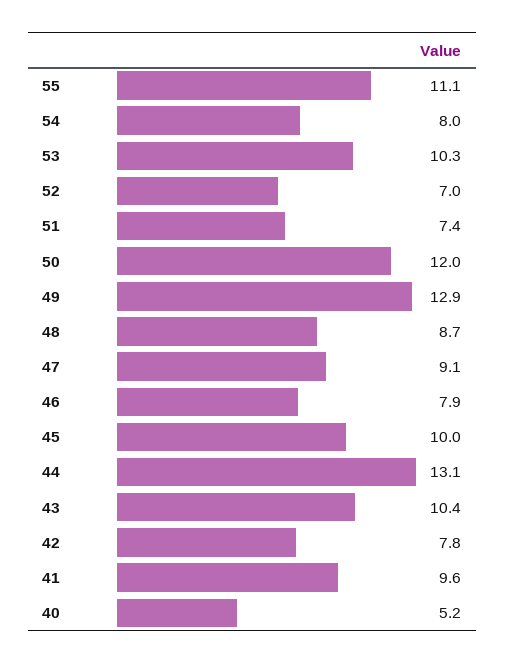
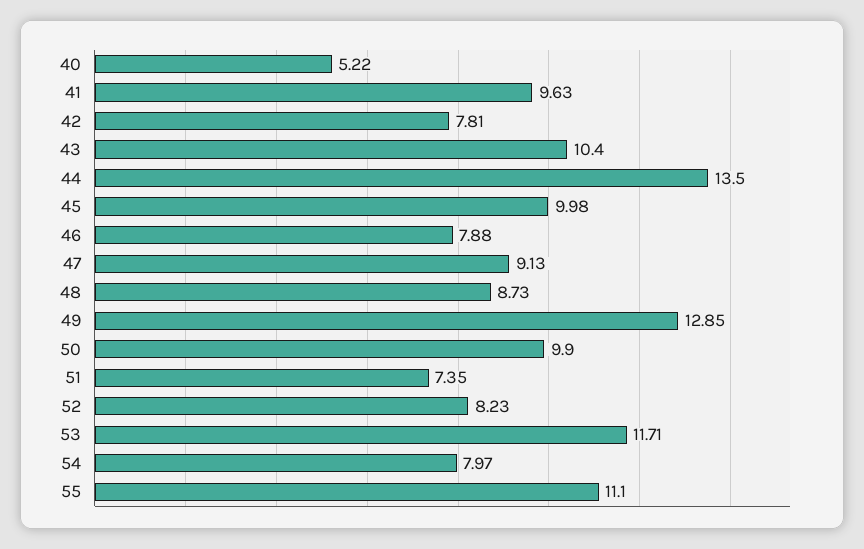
53: 10.3 -> 11.71
52: 7 -> 8.23
50: 12 -> 9.9
44: 13.1 -> 13.5

